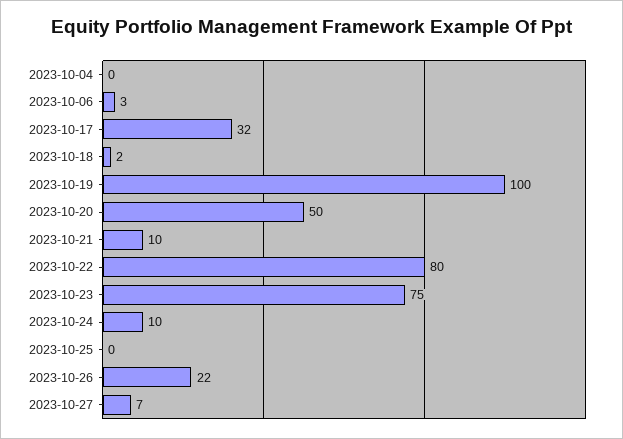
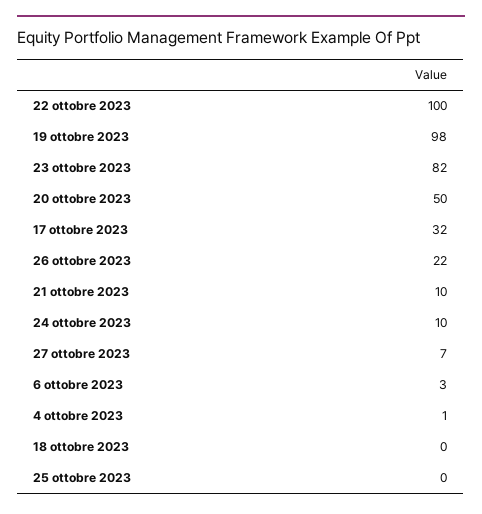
2023-10-04: 0 -> 1
2023-10-18: 2 -> 0
2023-10-19: 100 -> 98
2023-10-22: 80 -> 100
2023-10-23: 75 -> 82

